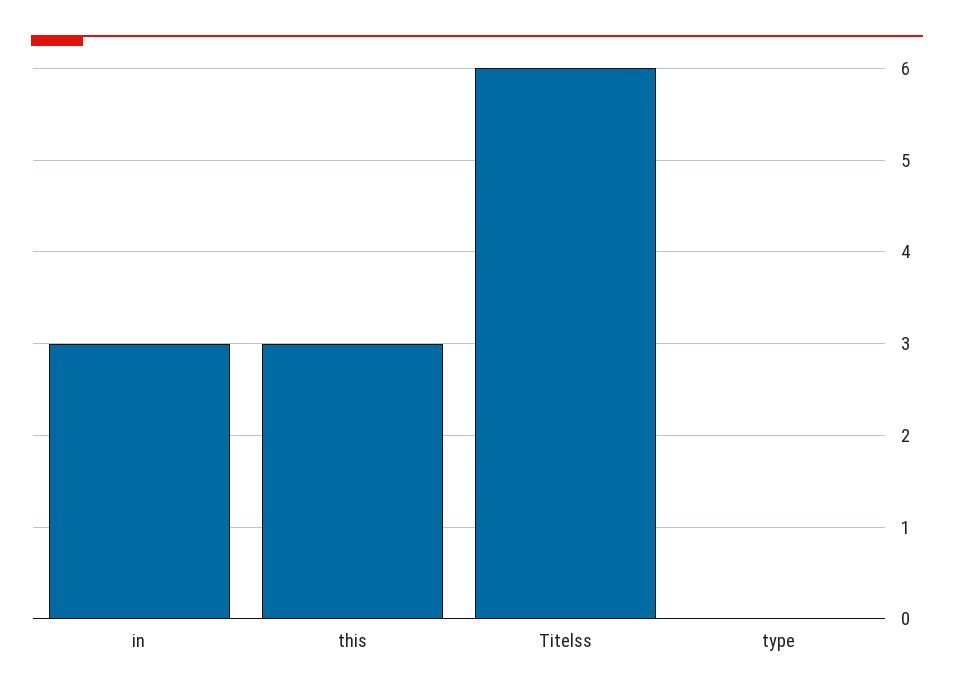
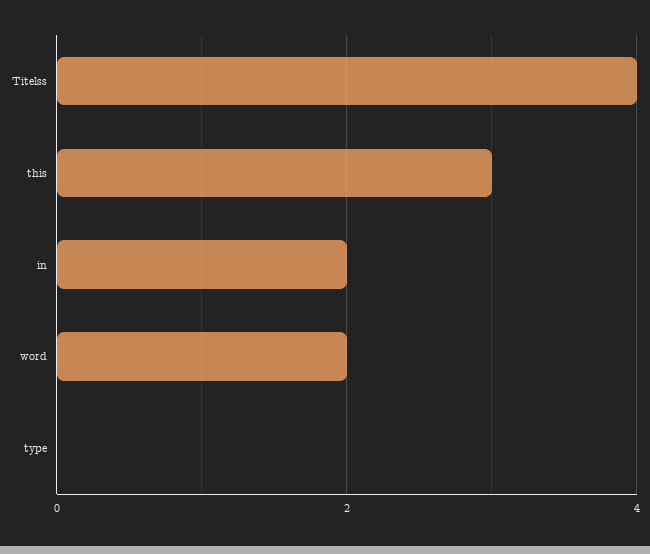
in: 3 -> 2
Titelss: 6 -> 4
word: none -> 2

